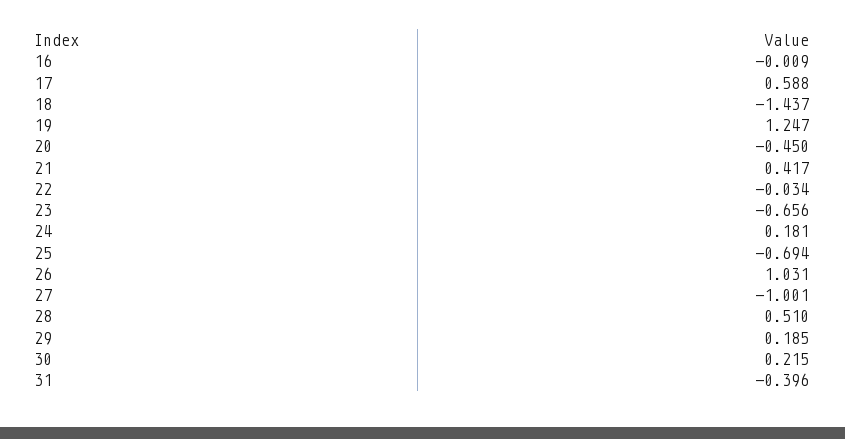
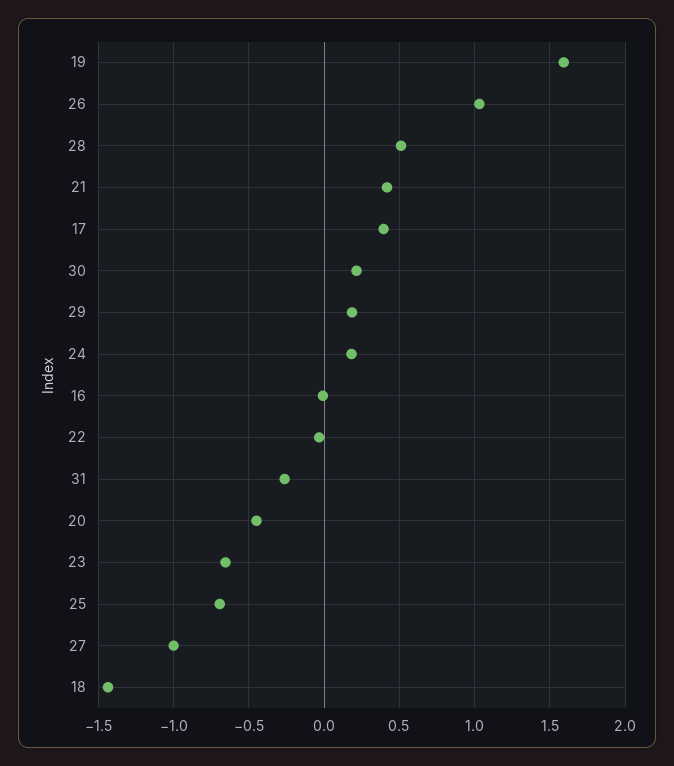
17: 0.588 -> 0.4
19: 1.247 -> 1.6
31: -0.396 -> -0.25

